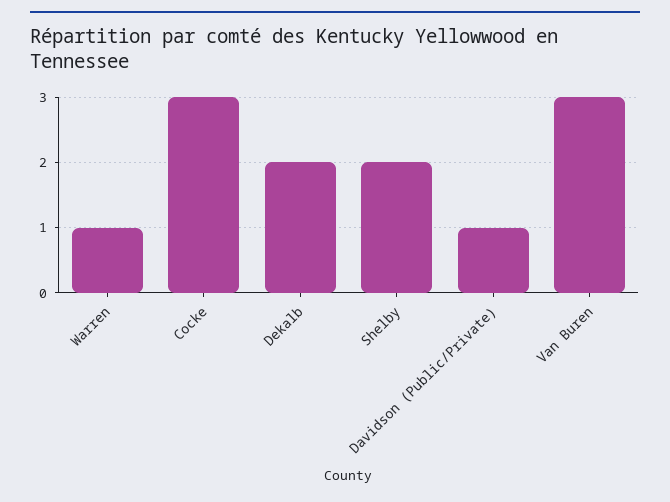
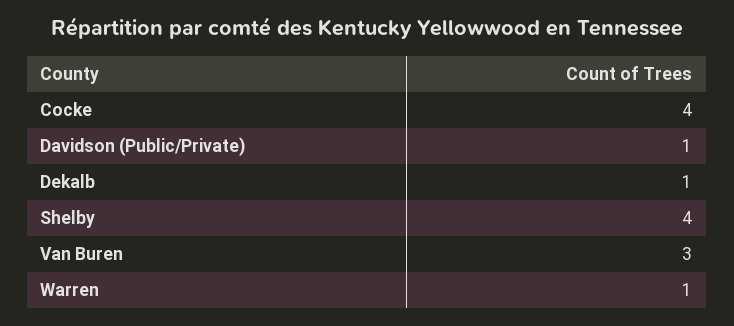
Cocke: 3 -> 4
Dekalb: 2 -> 1
Shelby: 2 -> 4

